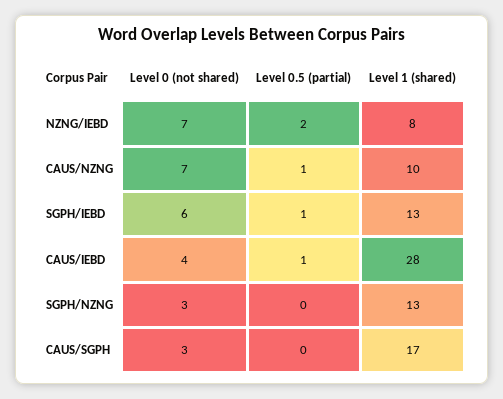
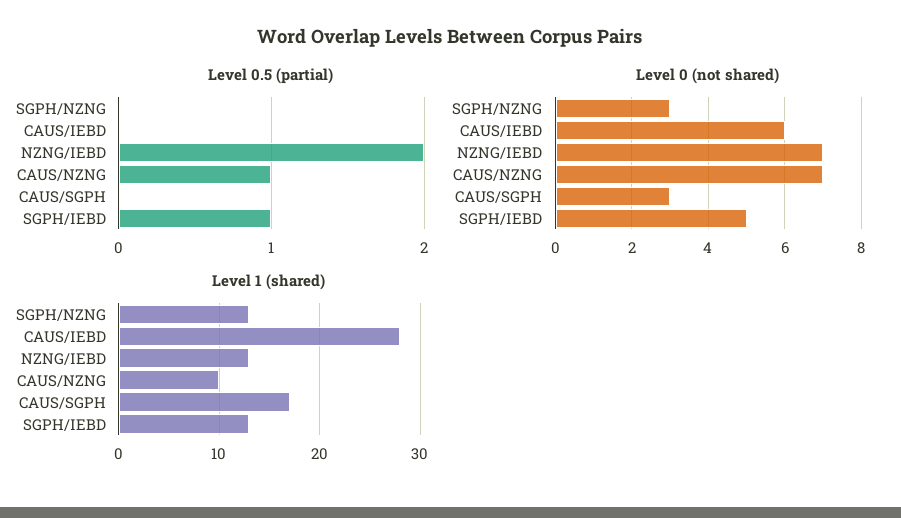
Level 1 (shared), NZNG/IEBD: 8 -> 13
Level 0 (not shared), SGPH/IEBD: 6 -> 5
Level 0 (not shared), CAUS/IEBD: 4 -> 6
Level 0.5 (partial), CAUS/IEBD: 1 -> 0

